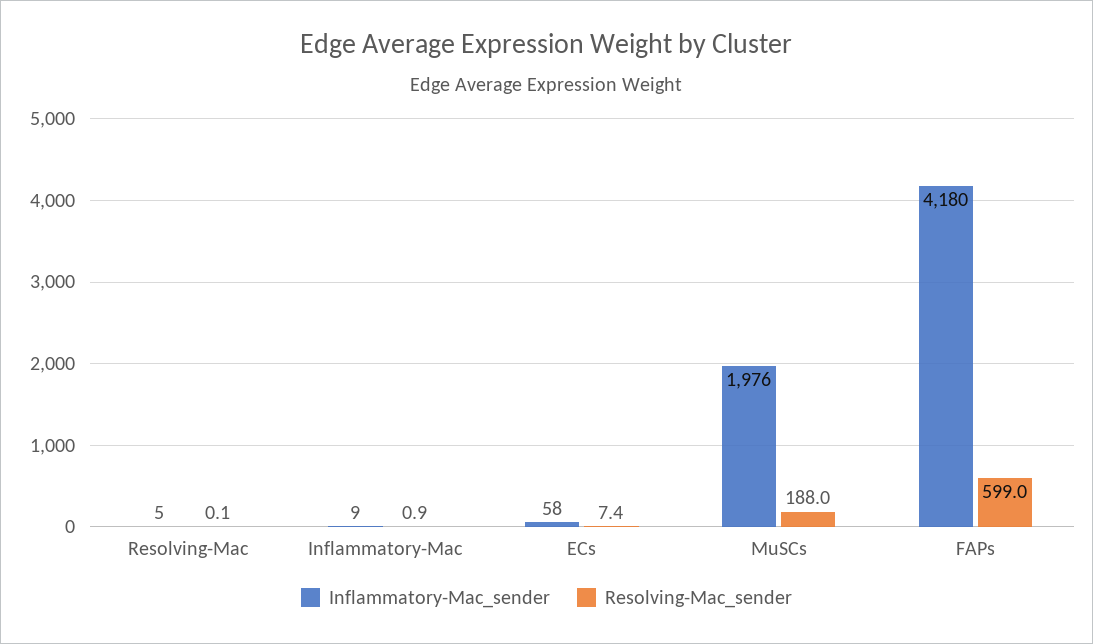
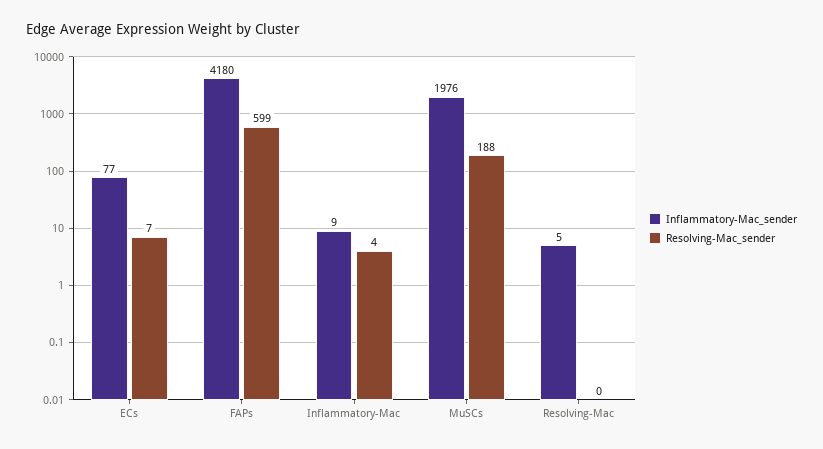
Resolving-Mac_sender, Inflammatory-Mac: 0.9 -> 4
Inflammatory-Mac_sender, ECs: 58 -> 77

